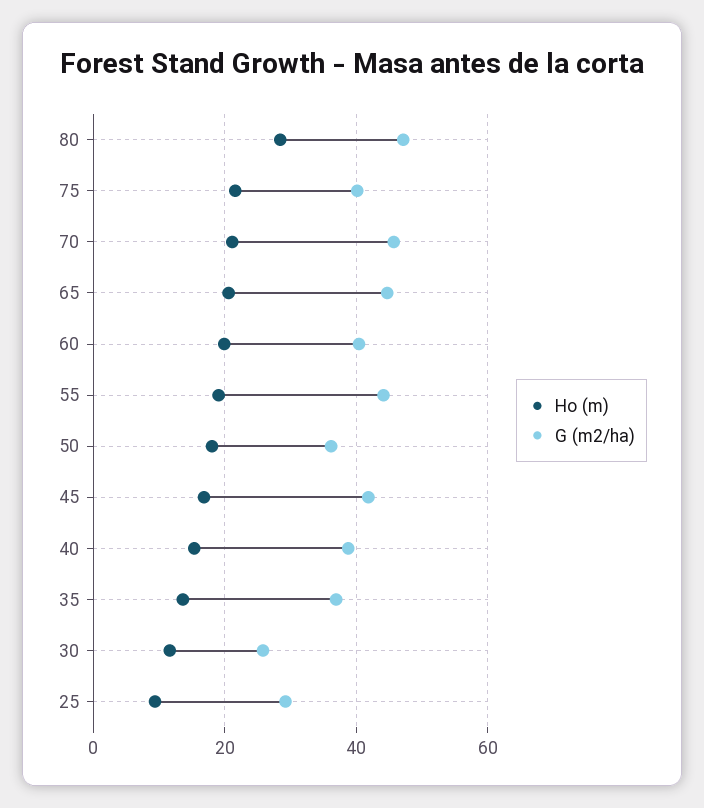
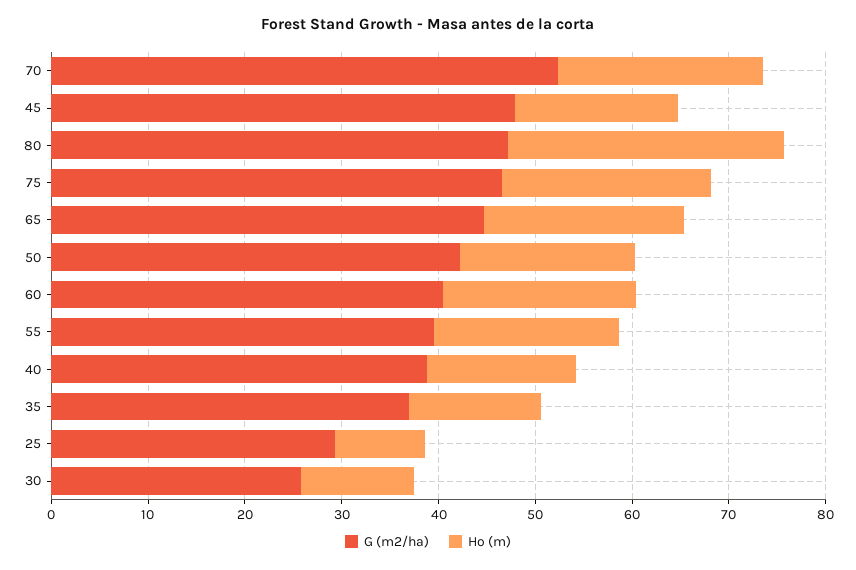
G (m2/ha), 75: 40 -> 46
G (m2/ha), 70: 46 -> 52
G (m2/ha), 55: 44 -> 40
G (m2/ha), 50: 36 -> 42
G (m2/ha), 45: 42 -> 48

